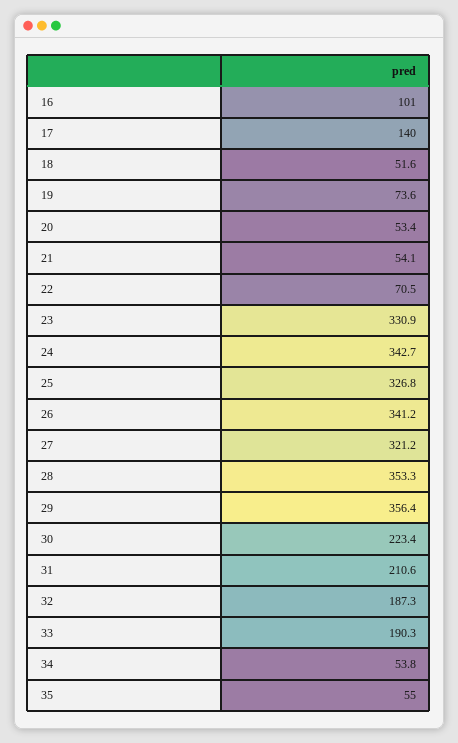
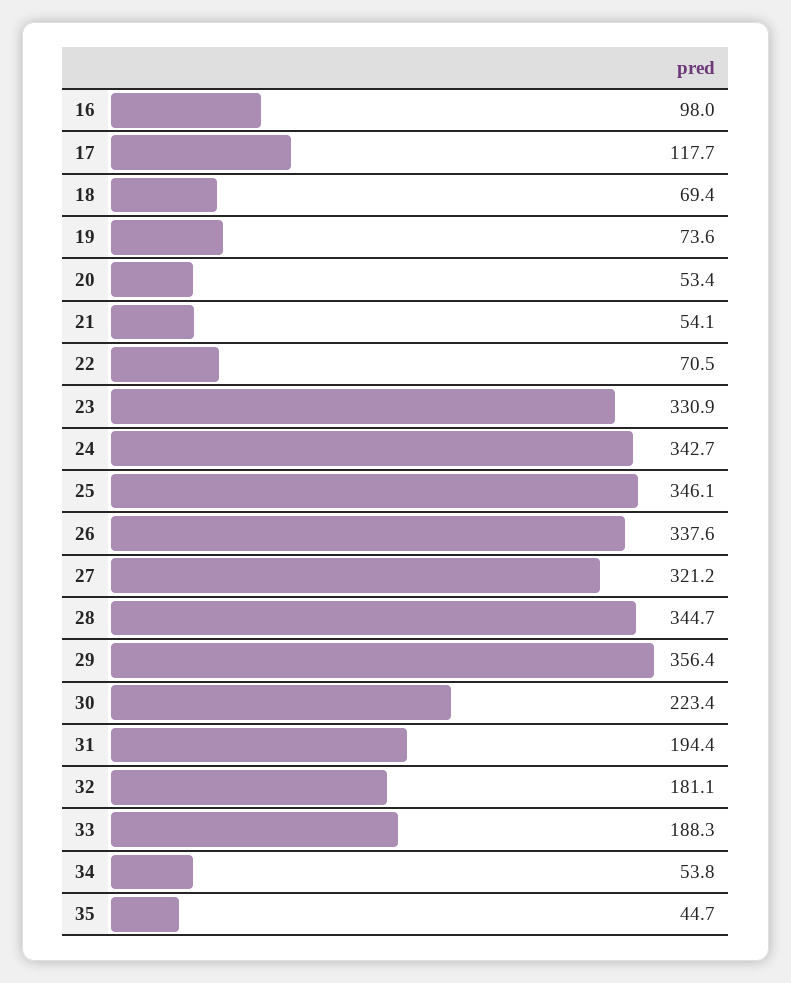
16: 101 -> 98
17: 140 -> 117.7
18: 51.6 -> 69.4
25: 326.8 -> 346.1
26: 341.2 -> 337.6
28: 353.3 -> 344.7
31: 210.6 -> 194.4
32: 187.3 -> 181.1
33: 190.3 -> 188.3
35: 55 -> 44.7

